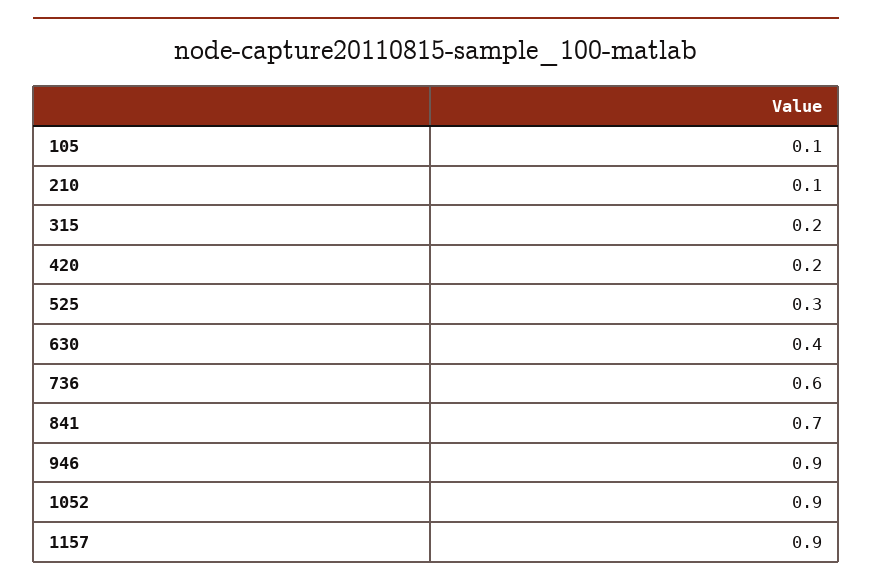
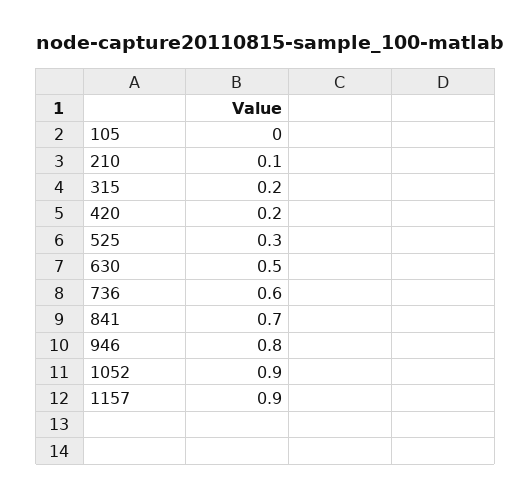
105: 0.1 -> 0
630: 0.4 -> 0.5
946: 0.9 -> 0.8

